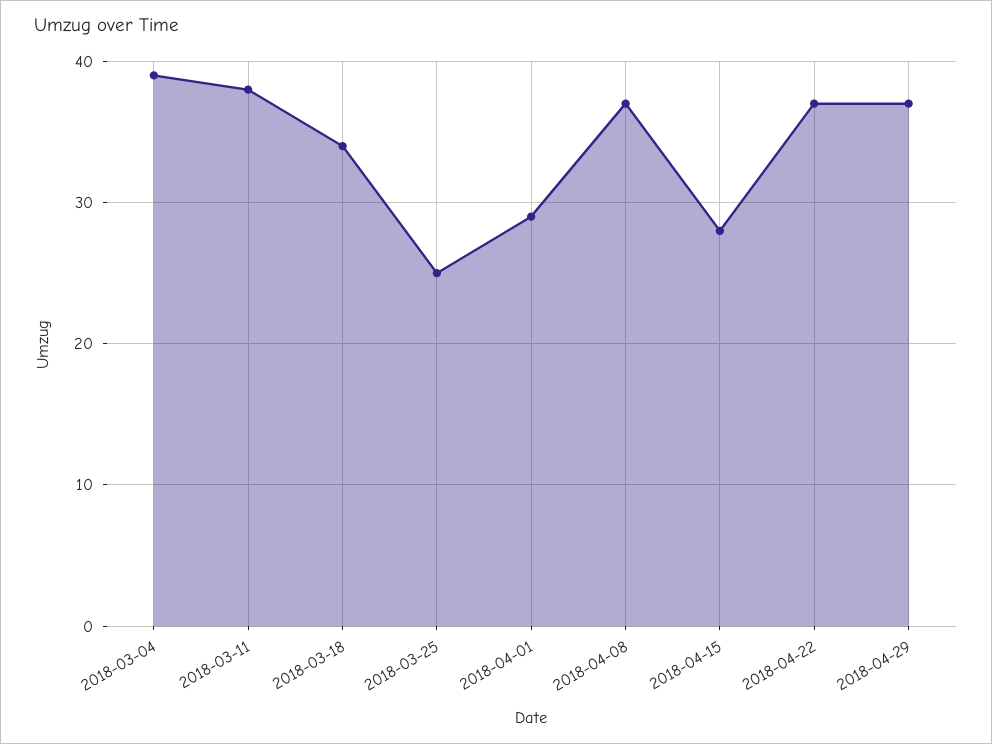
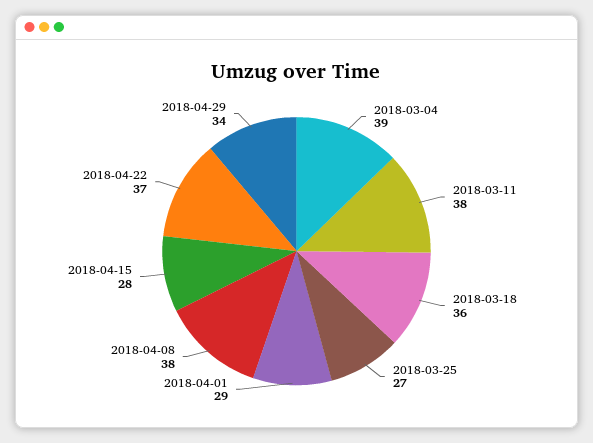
2018-03-18: 34 -> 36
2018-03-25: 25 -> 27
2018-04-08: 37 -> 38
2018-04-29: 37 -> 34

